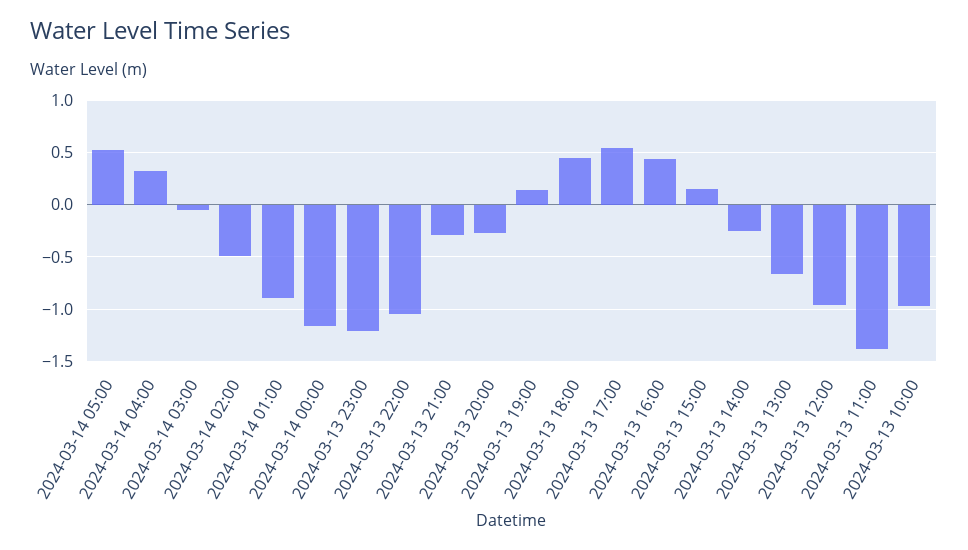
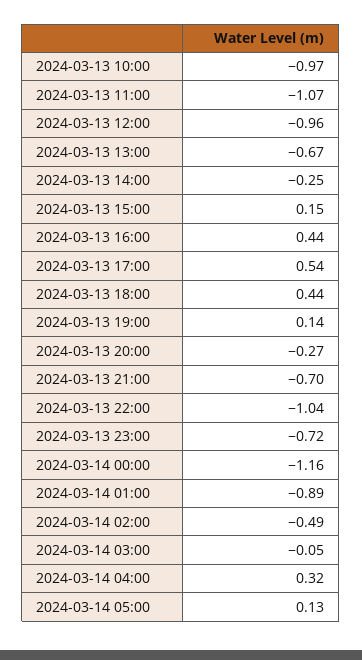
2024-03-14 05:00: 0.5 -> 0.13
2024-03-13 23:00: -1.2 -> -0.72
2024-03-13 21:00: -0.3 -> -0.7
2024-03-13 11:00: -1.4 -> -1.07

